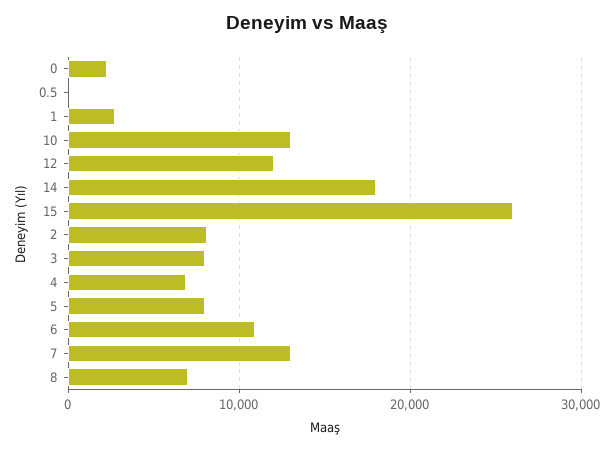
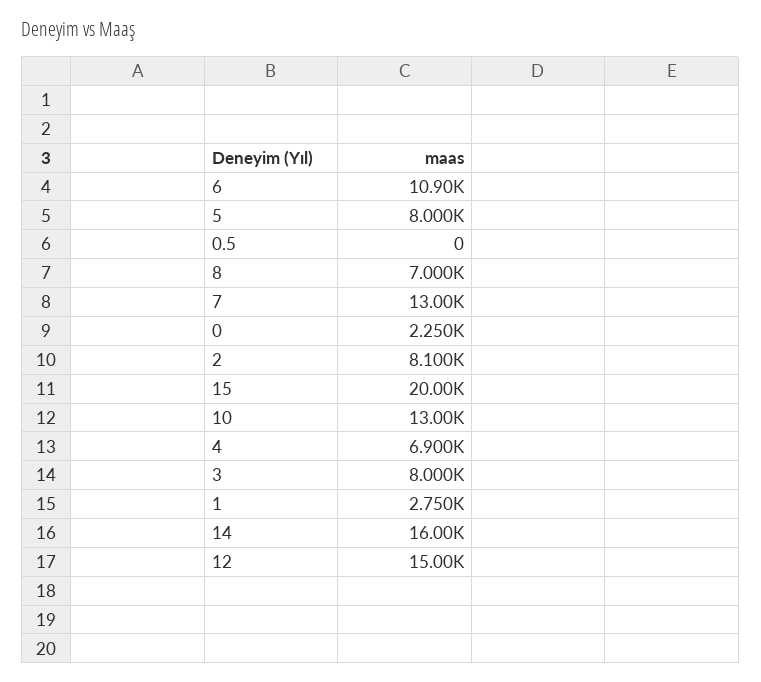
12: 12000 -> 15000
14: 18000 -> 16000
15: 26000 -> 20000

